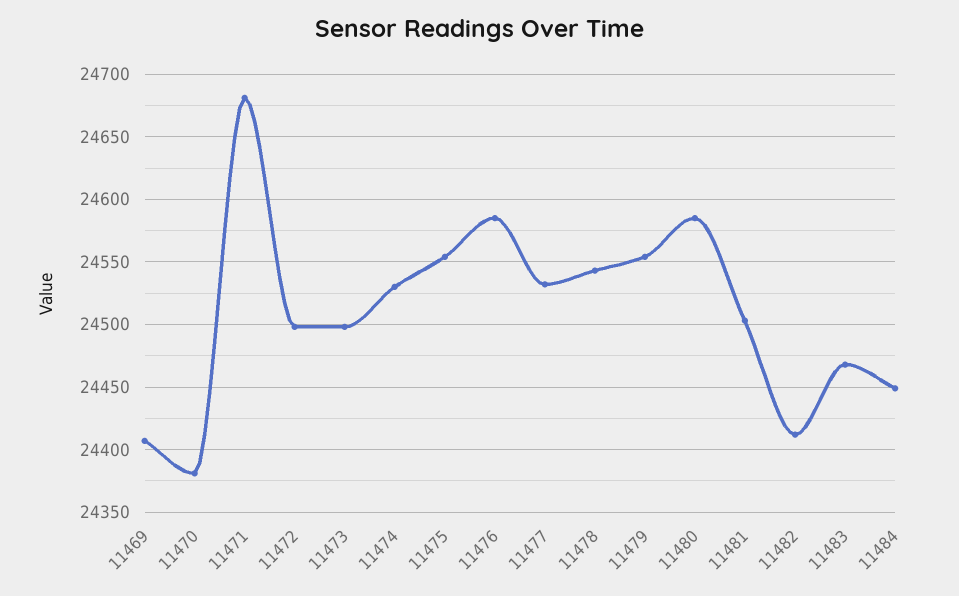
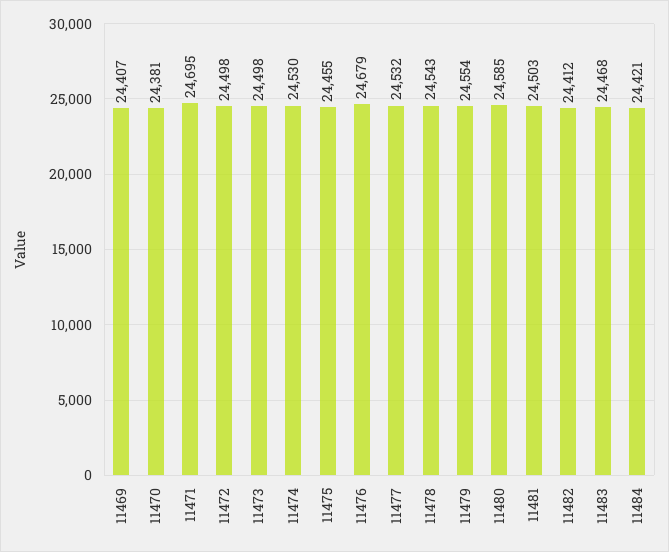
11471: 24680 -> 24695
11475: 24555 -> 24455
11476: 24585 -> 24679
11484: 24450 -> 24421

